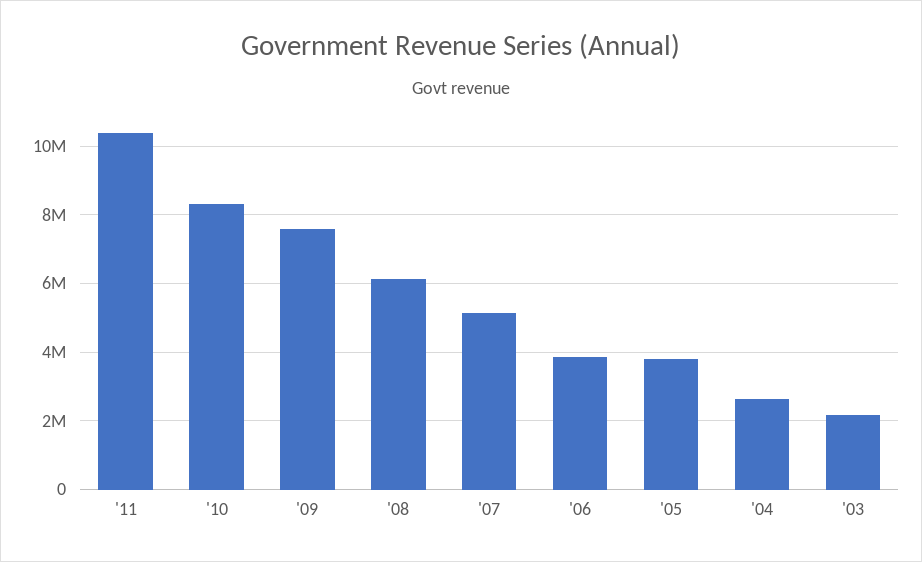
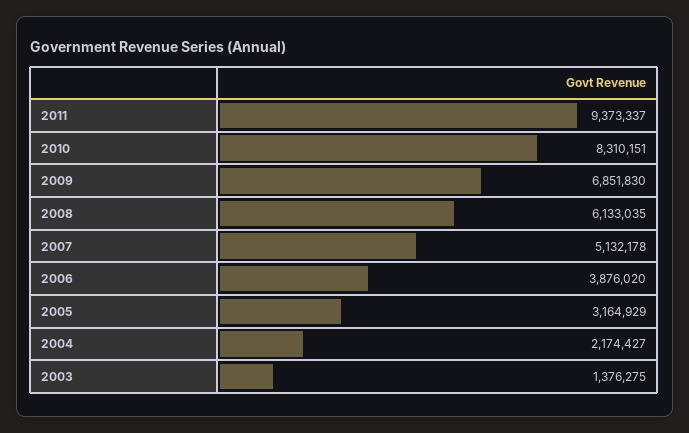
'11: 10400000 -> 9373337
'09: 7600000 -> 6851830
'05: 3800000 -> 3164929
'04: 2600000 -> 2174427
'03: 2200000 -> 1376275

